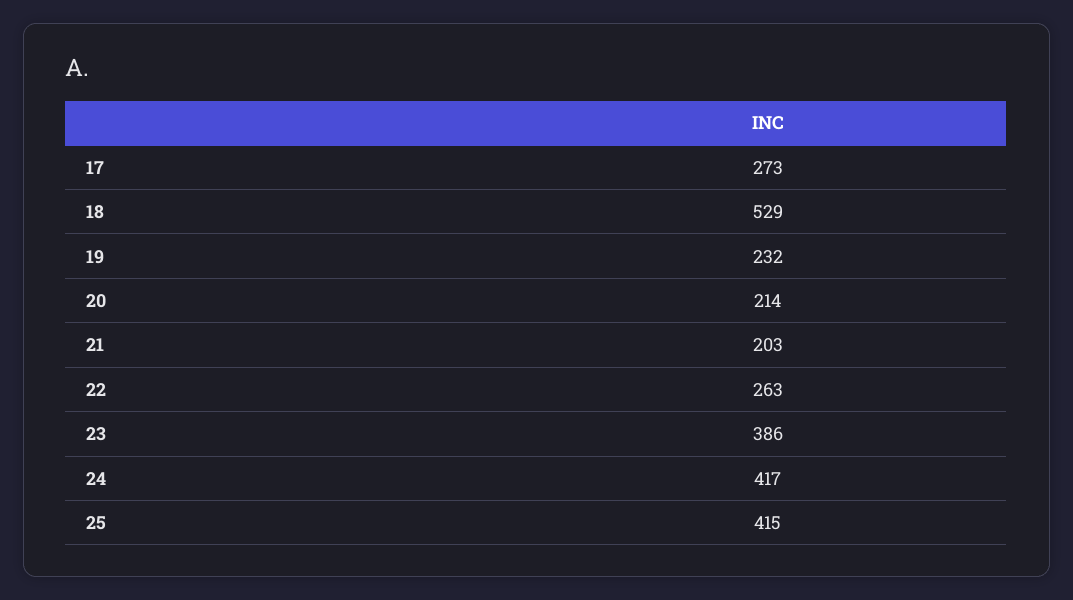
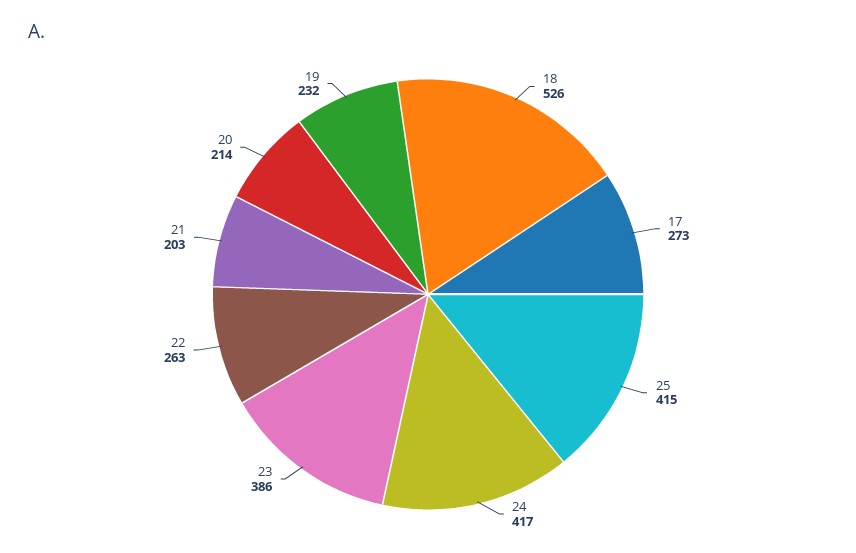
18: 529 -> 526

